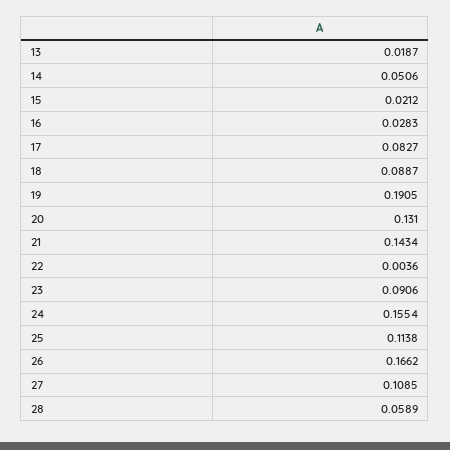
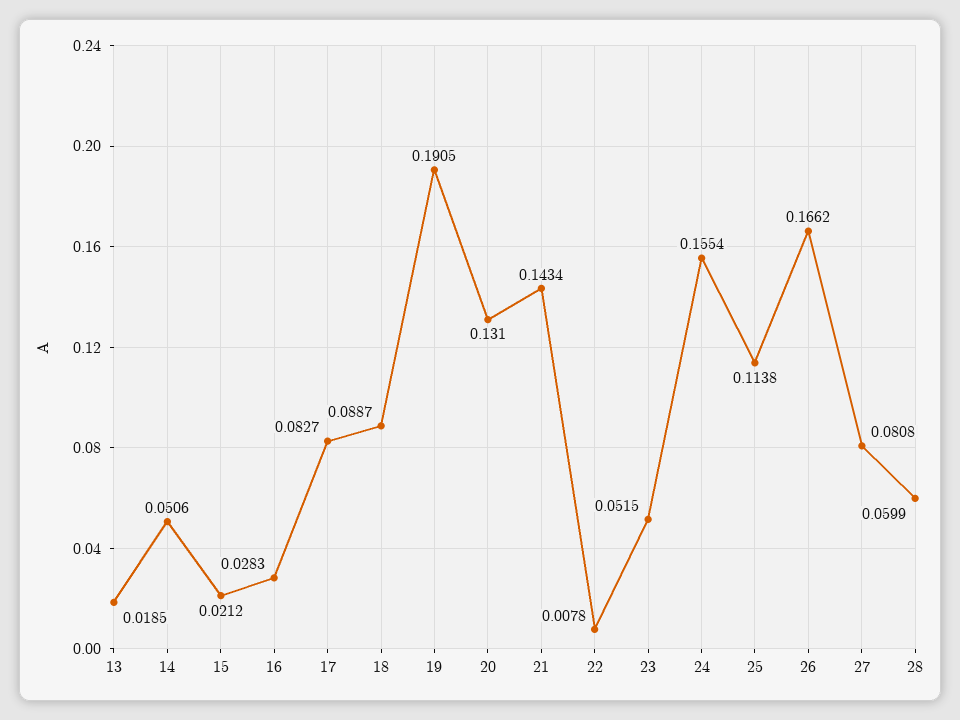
13: 0.0187 -> 0.0185
22: 0.0036 -> 0.0078
23: 0.0906 -> 0.0515
27: 0.1085 -> 0.0808
28: 0.0589 -> 0.0599

